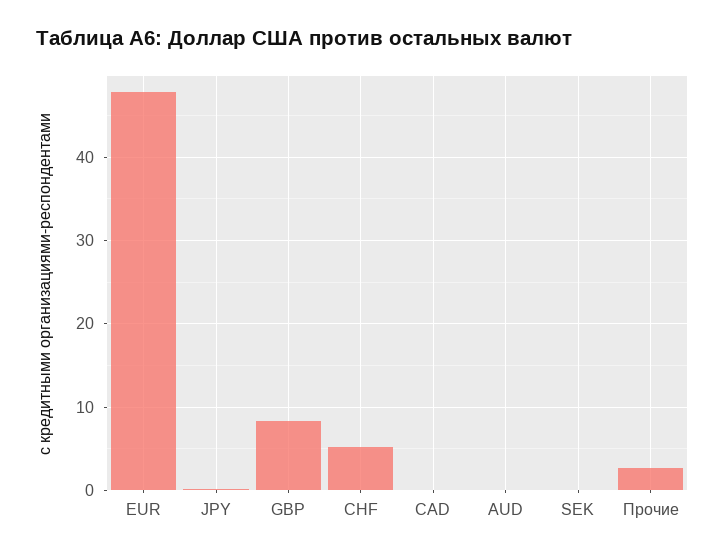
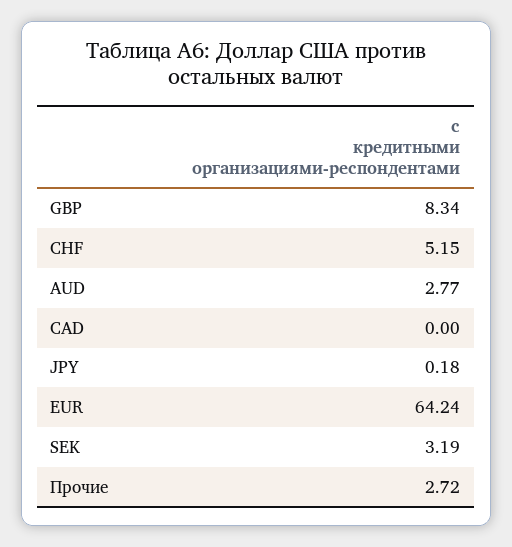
EUR: 48 -> 64.24
AUD: 0 -> 2.77
SEK: 0 -> 3.19

